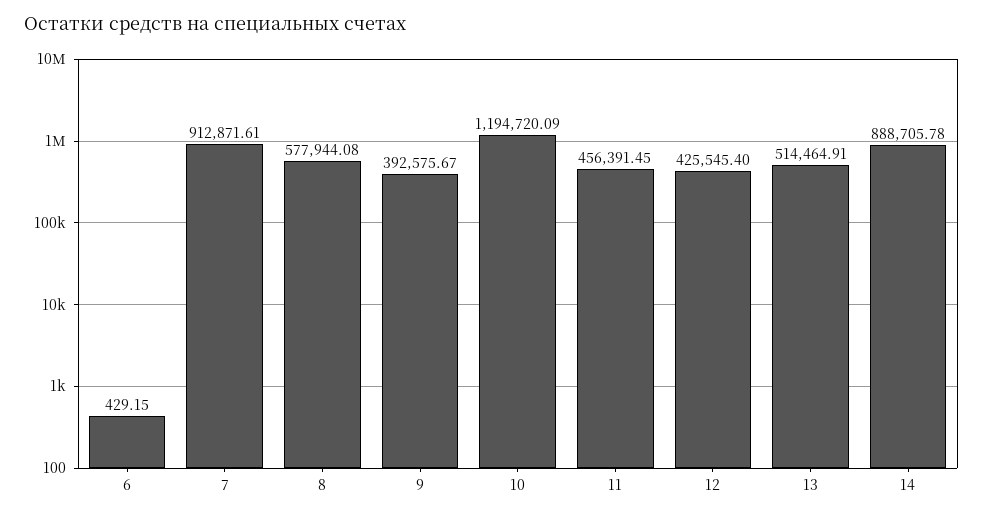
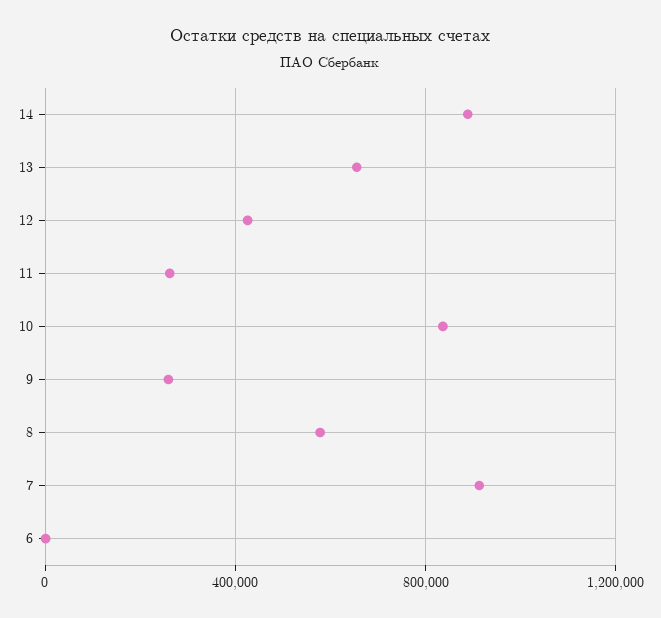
9: 392575.67 -> 250000
10: 1194720.09 -> 850000
11: 456391.45 -> 250000
13: 514464.91 -> 650000

